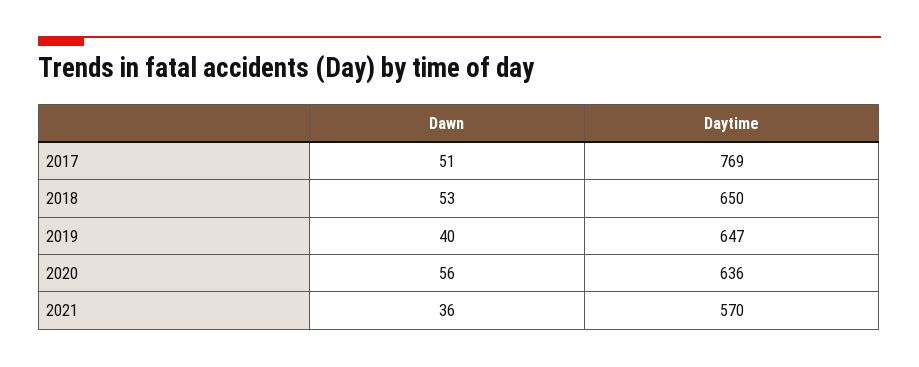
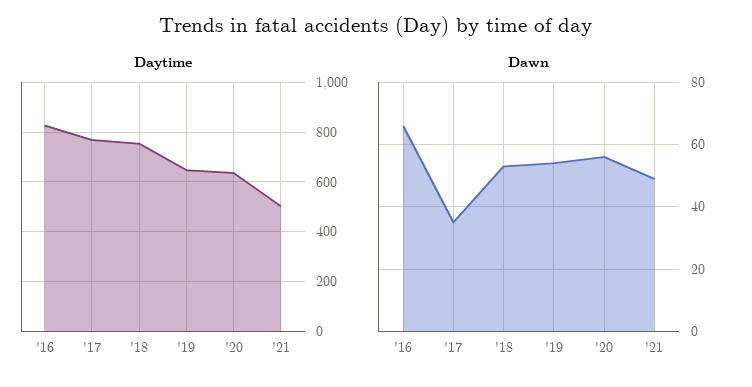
Dawn, 2017: 51 -> 35
Daytime, 2018: 650 -> 750
Dawn, 2019: 40 -> 55
Dawn, 2021: 36 -> 50
Daytime, 2021: 570 -> 500
Daytime, '16: none -> 825
Dawn, '16: none -> 65

